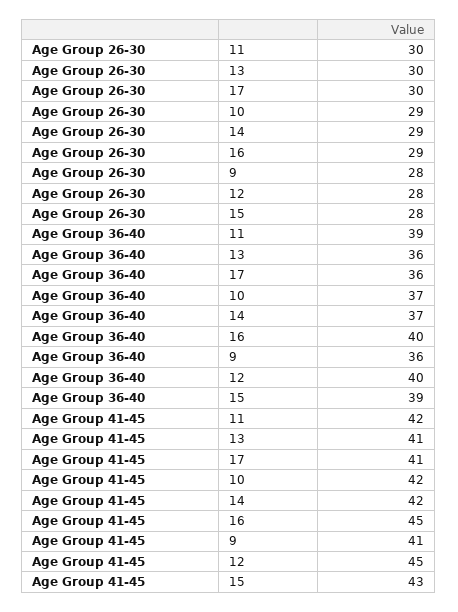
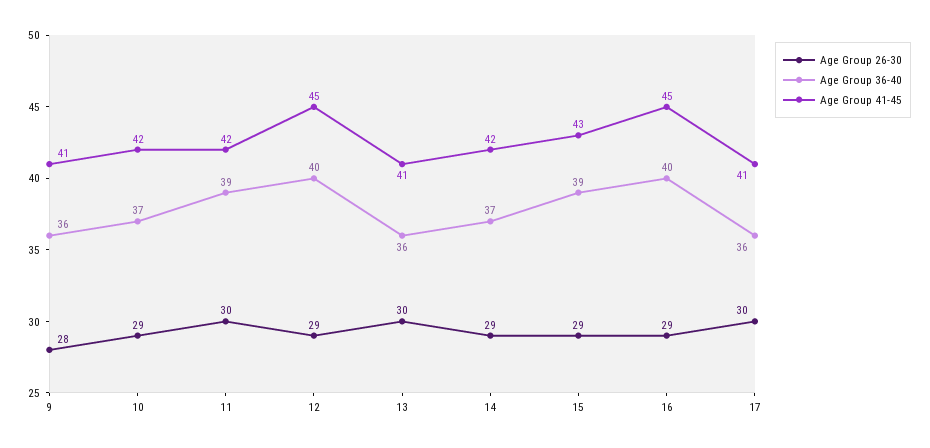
Age Group 26-30, 12: 28 -> 29
Age Group 26-30, 15: 28 -> 29

